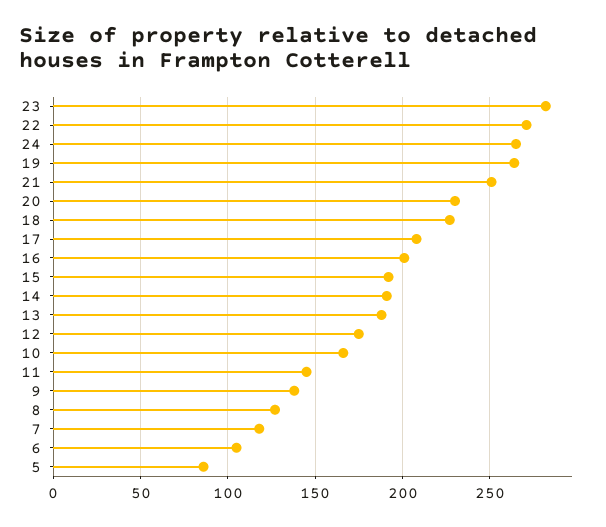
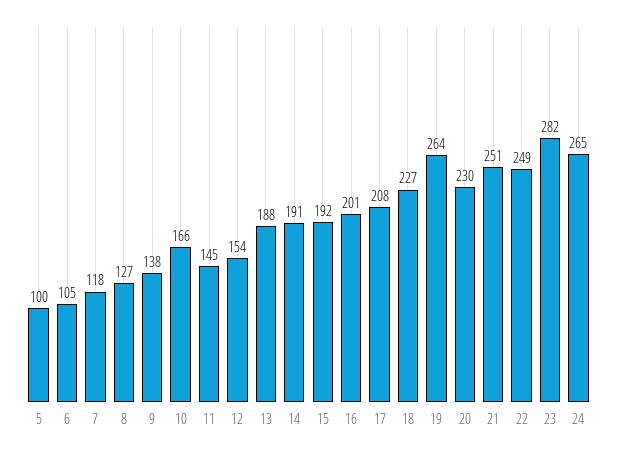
22: 270 -> 249
12: 175 -> 154
5: 85 -> 100

